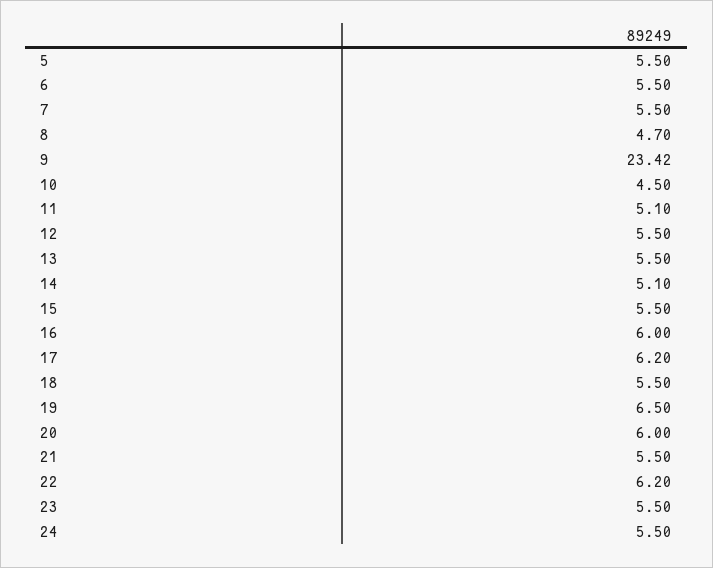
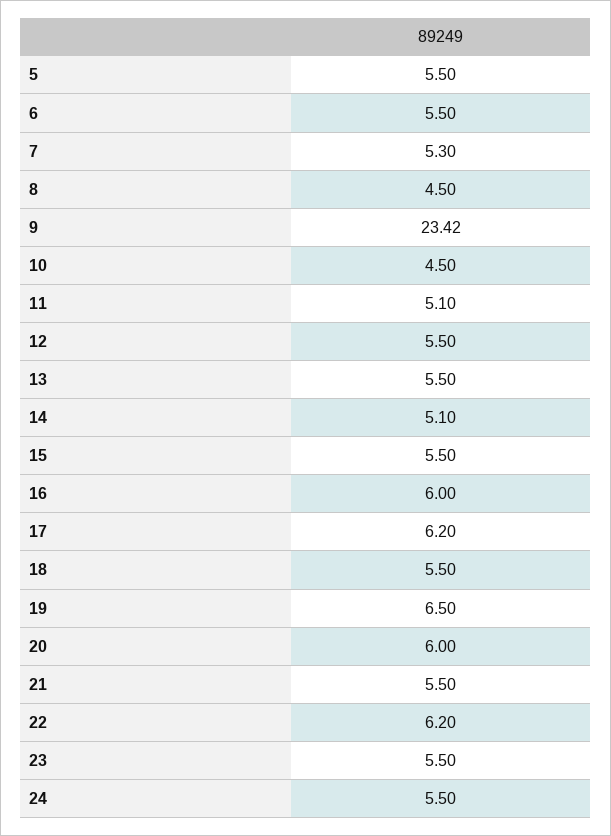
7: 5.5 -> 5.3
8: 4.7 -> 4.5

